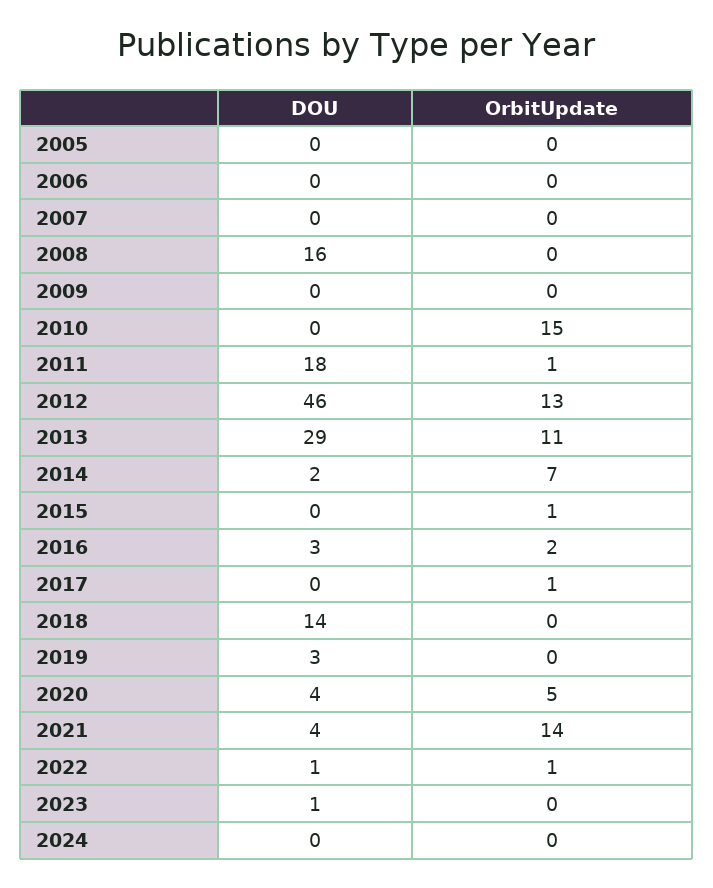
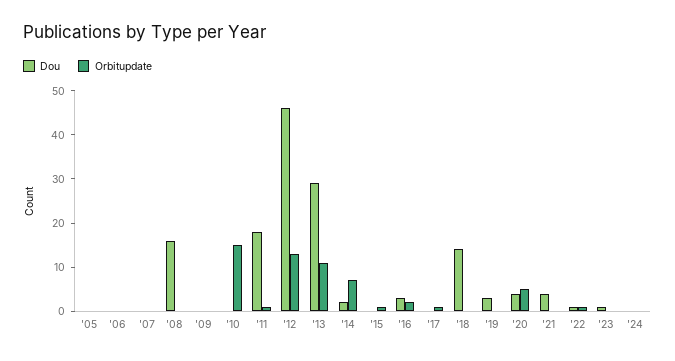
OrbitUpdate, 2021: 14 -> 0

